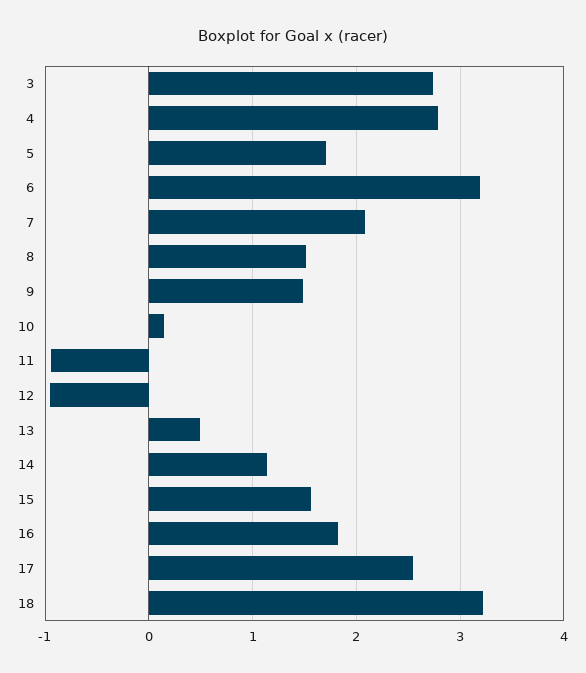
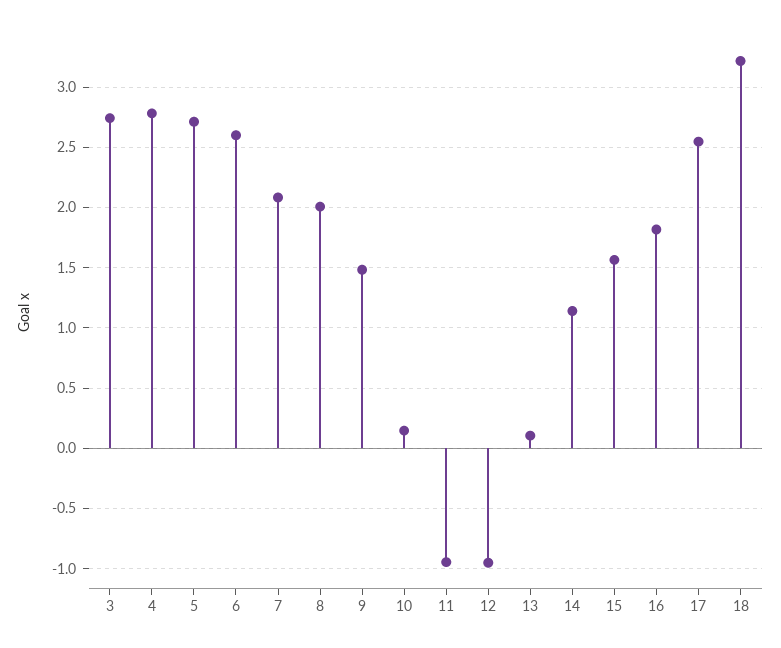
5: 1.7 -> 2.7
6: 3.2 -> 2.6
8: 1.5 -> 2
13: 0.5 -> 0.1

